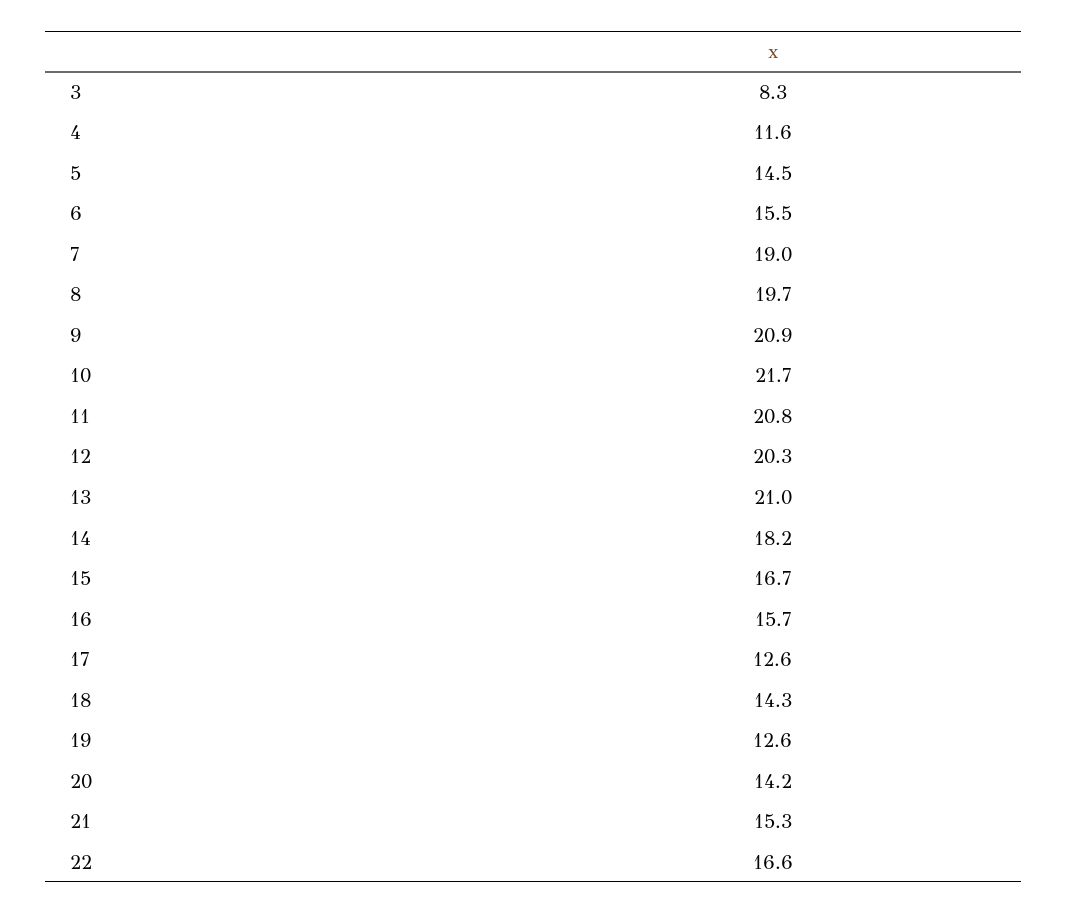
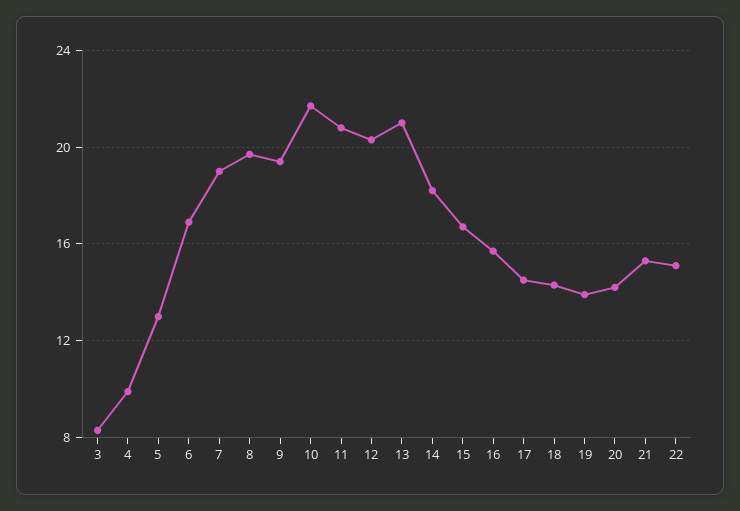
4: 11.6 -> 10
5: 14.5 -> 13
6: 15.5 -> 17
9: 20.9 -> 19.5
17: 12.6 -> 14.5
19: 12.6 -> 14
22: 16.6 -> 15

